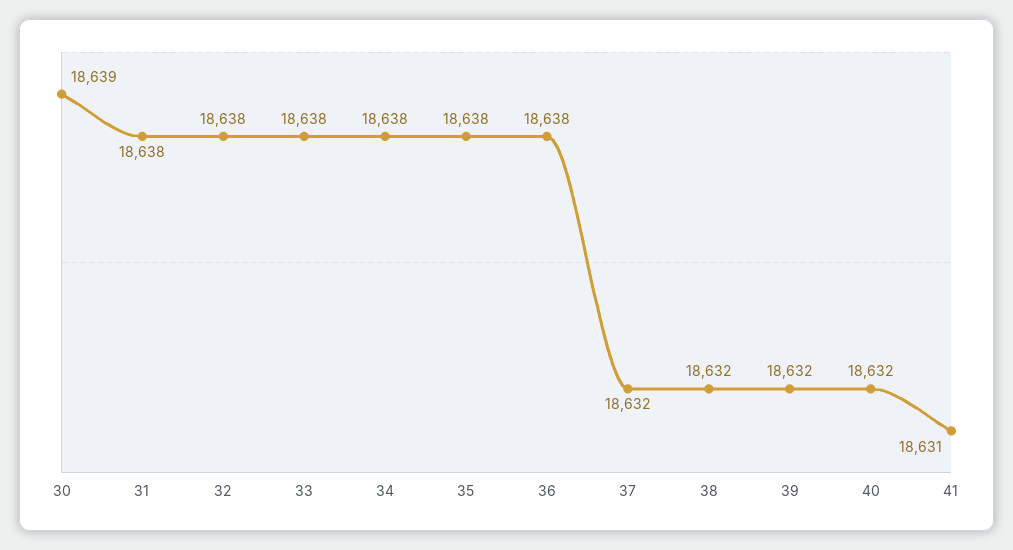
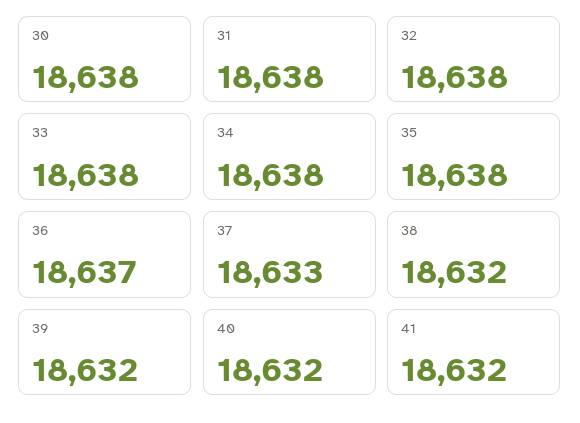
30: 18639 -> 18638
36: 18638 -> 18637
37: 18632 -> 18633
41: 18631 -> 18632

